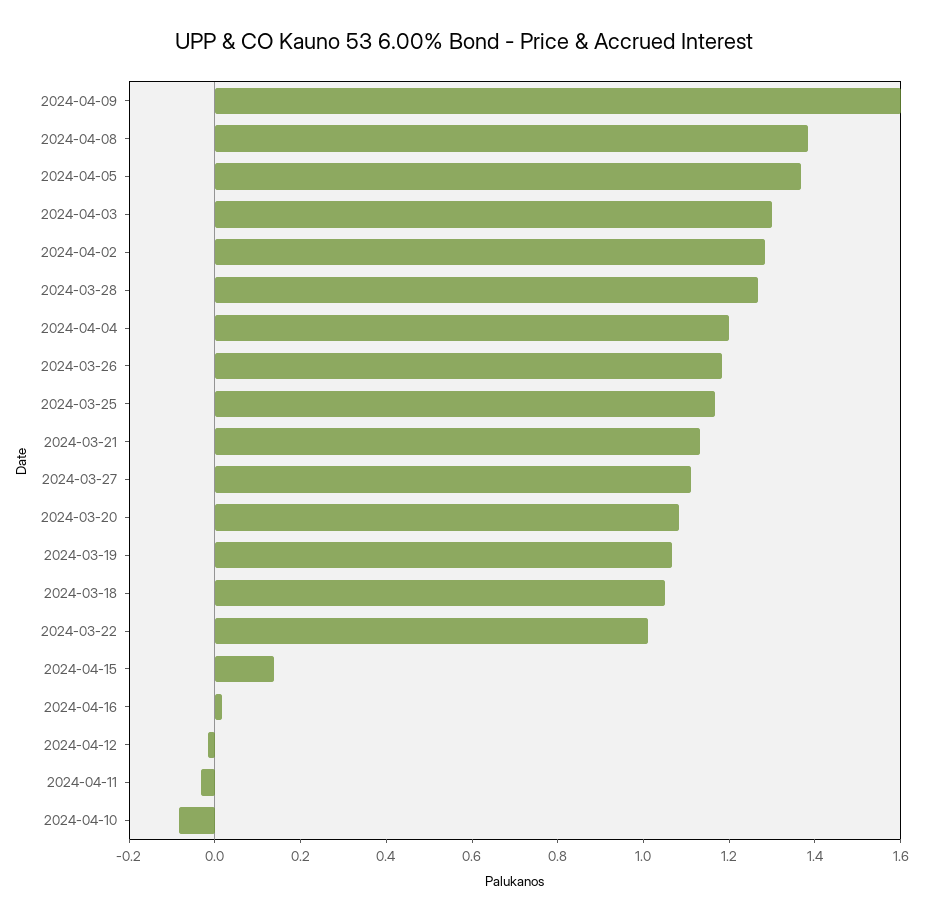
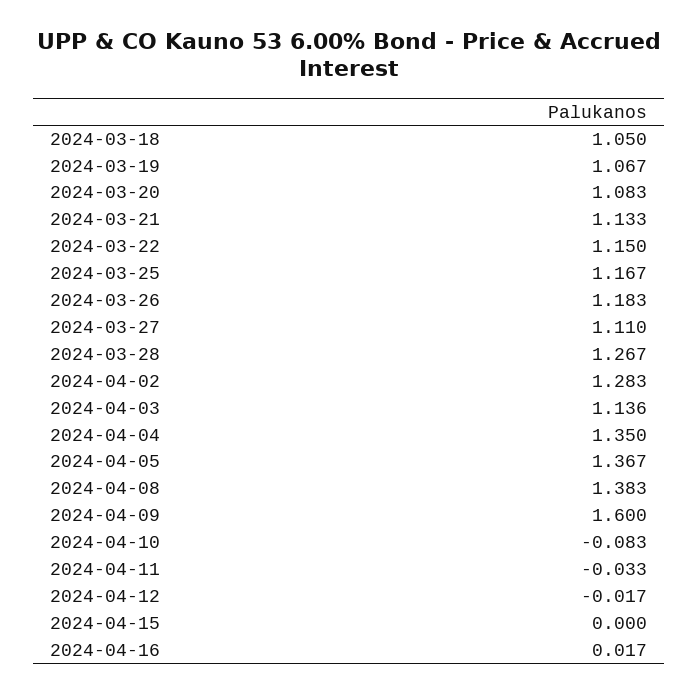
2024-04-03: 1.3 -> 1.136
2024-04-04: 1.2 -> 1.35
2024-03-22: 1 -> 1.15
2024-04-15: 0.15 -> 0

